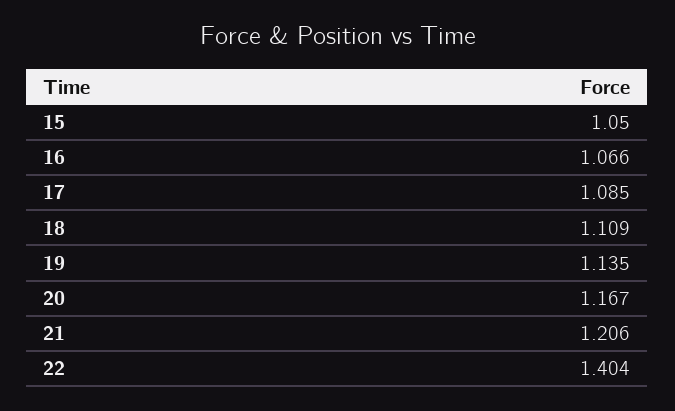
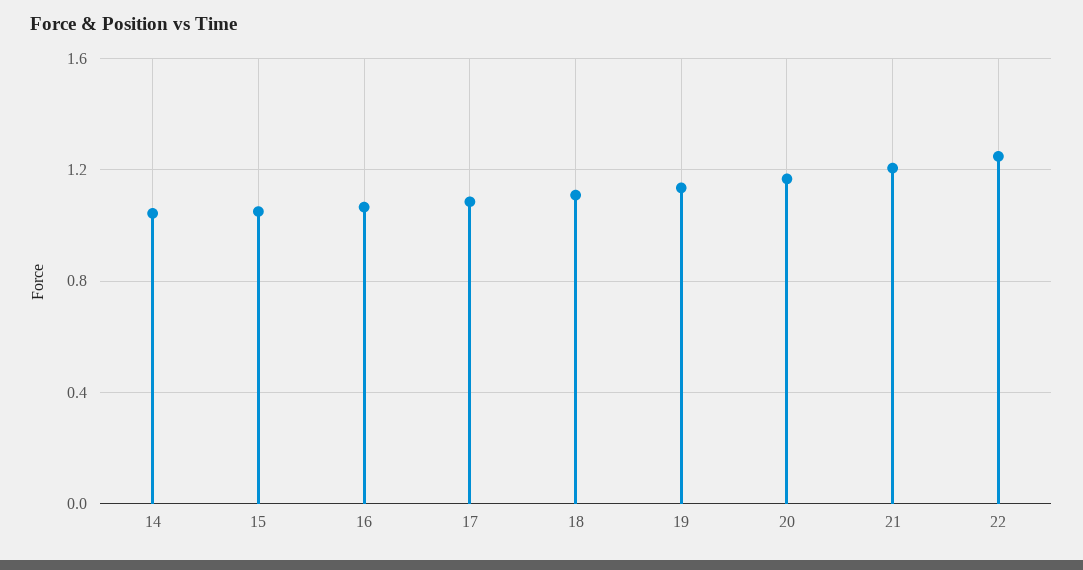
22: 1.404 -> 1.25
14: none -> 1.05

